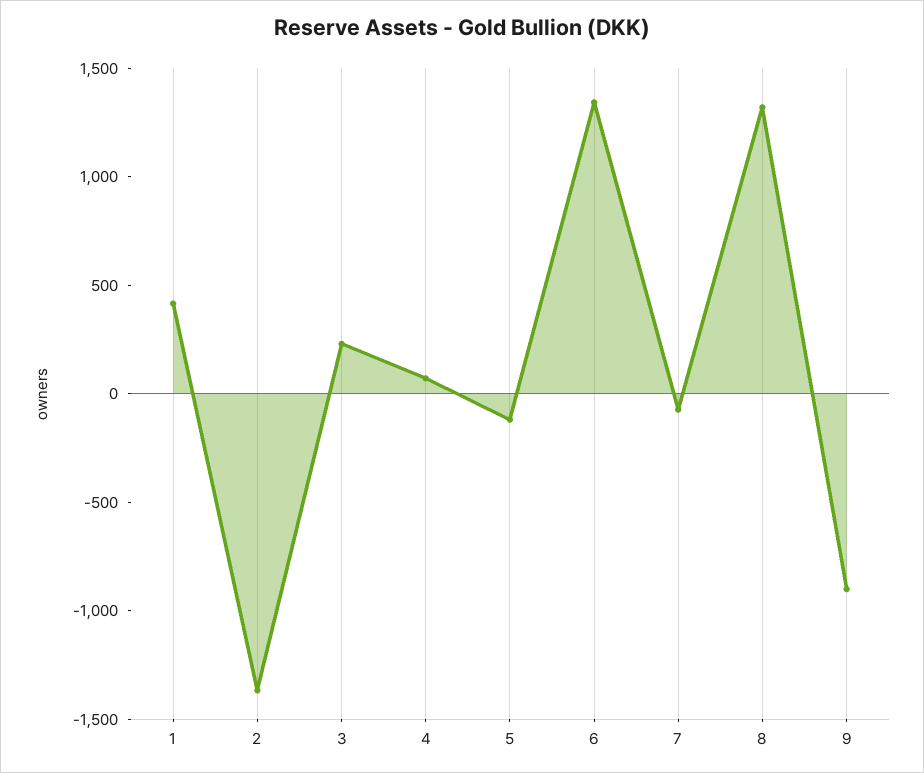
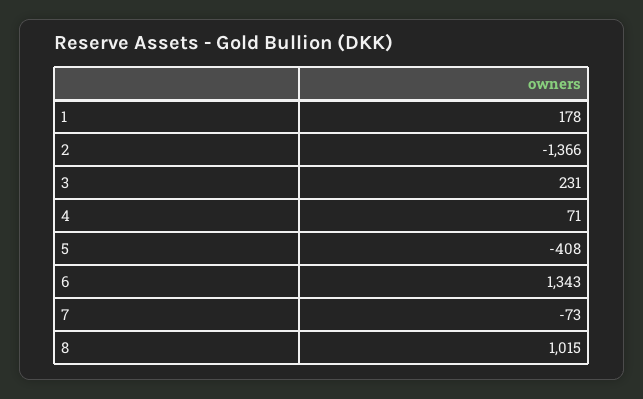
1: 400 -> 178
5: -100 -> -408
8: 1300 -> 1015
9: -900 -> none

